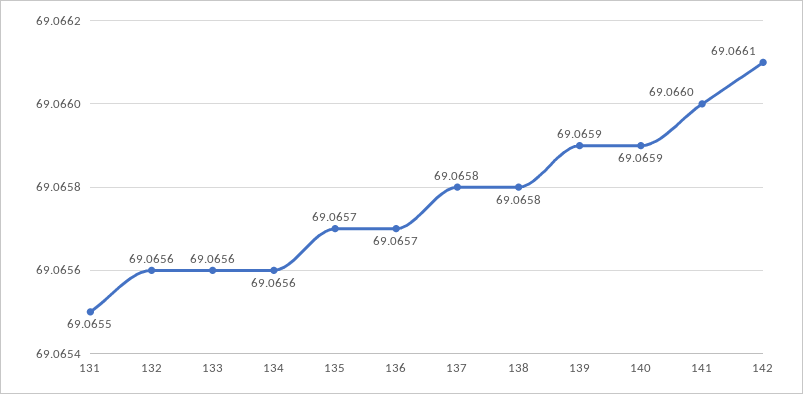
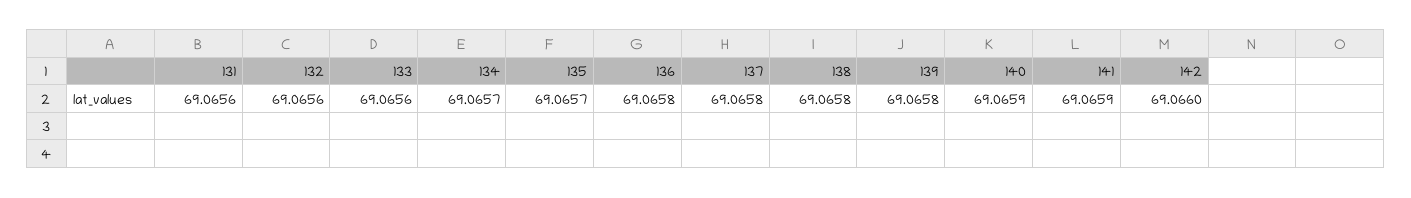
131: 69.0655 -> 69.0656
134: 69.0656 -> 69.0657
136: 69.0657 -> 69.0658
139: 69.0659 -> 69.0658
141: 69.066 -> 69.0659
142: 69.0661 -> 69.066

